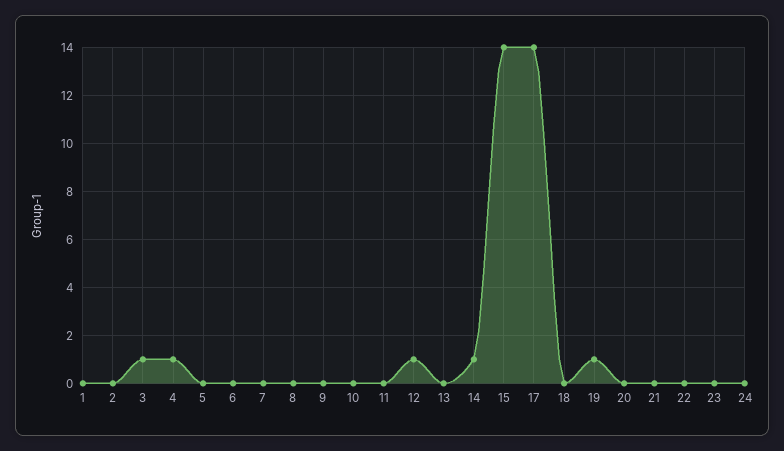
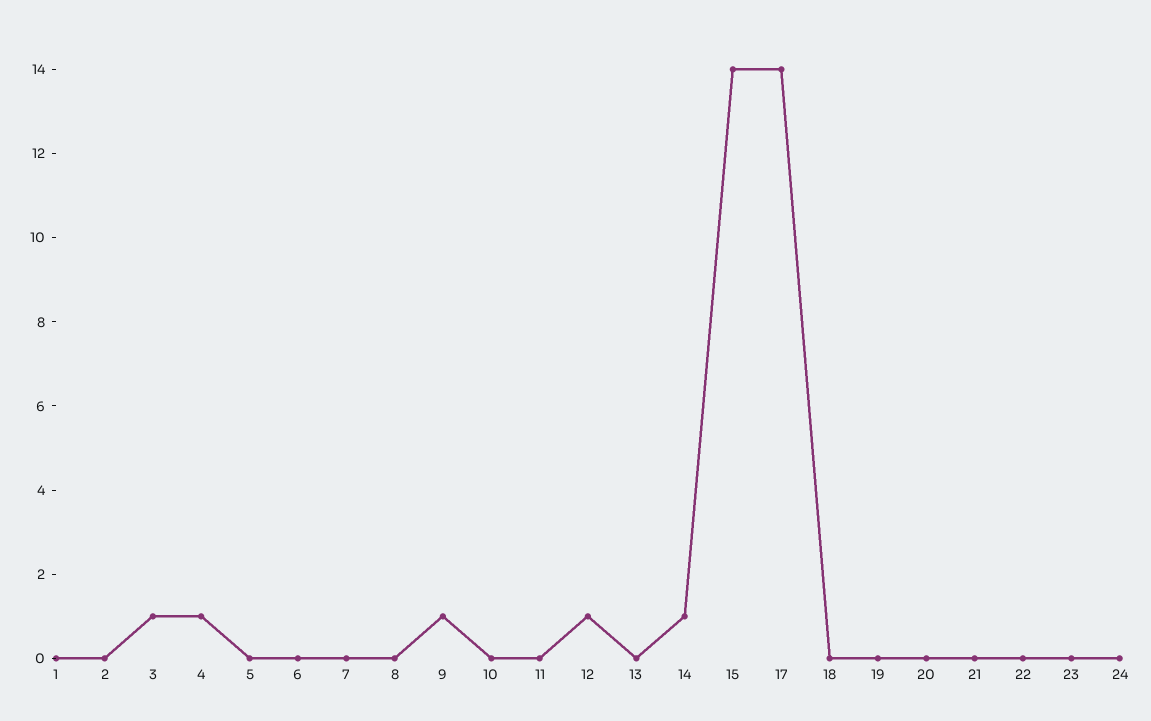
9: 0 -> 1
19: 1 -> 0

